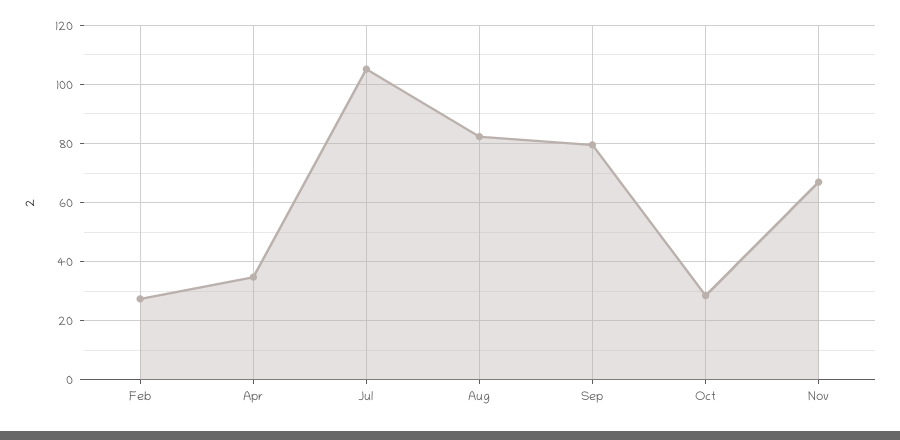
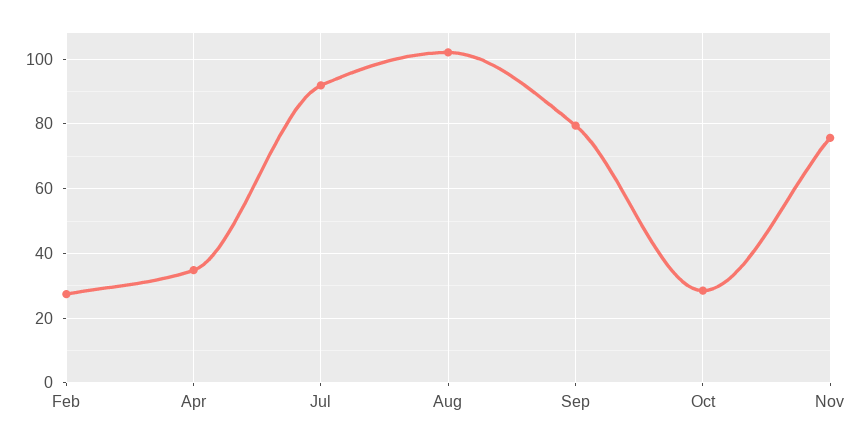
Jul: 105 -> 92
Aug: 82.5 -> 102
Nov: 67.5 -> 76

